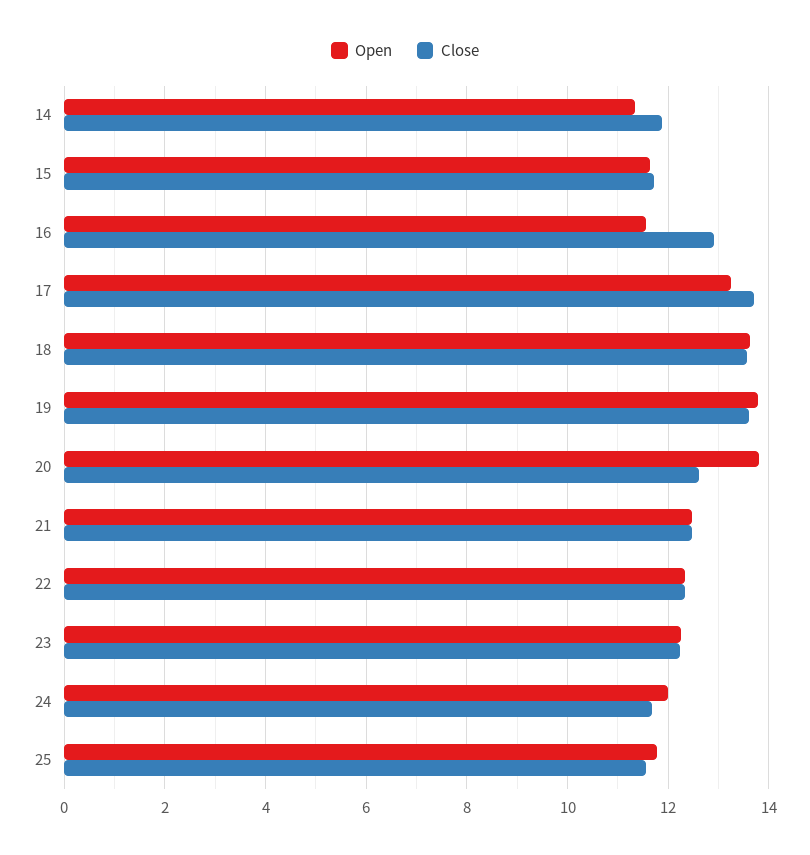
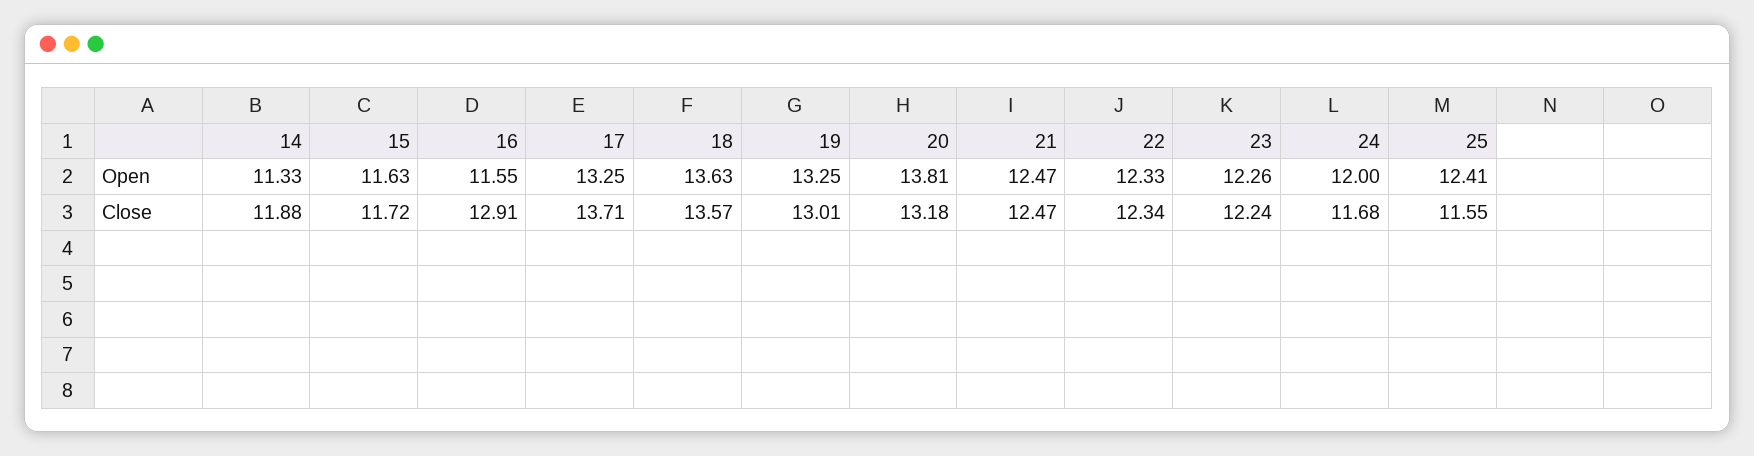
Open, 19: 13.8 -> 13.25
Close, 19: 13.6 -> 13.01
Close, 20: 12.6 -> 13.18
Open, 25: 11.8 -> 12.41

